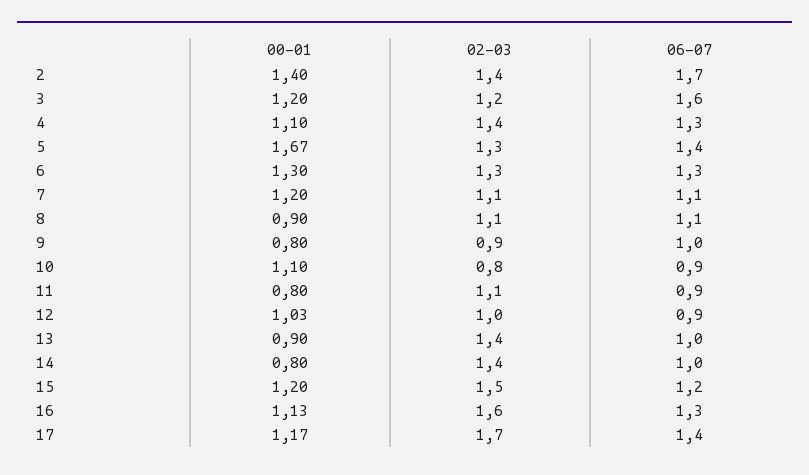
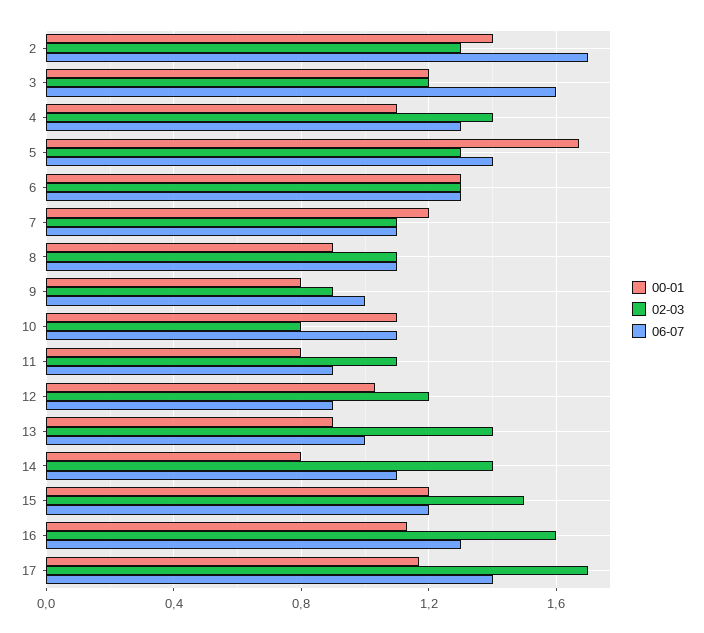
02-03, 2: 1.4 -> 1.3
06-07, 10: 0.9 -> 1.1
02-03, 12: 1 -> 1.2
06-07, 14: 1 -> 1.1

